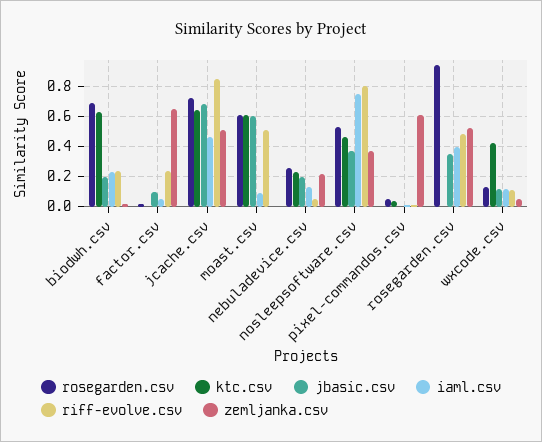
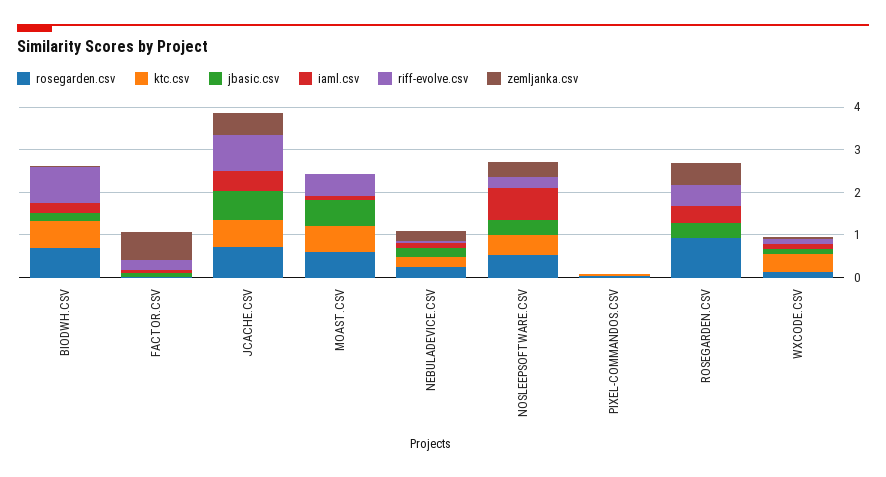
riff-evolve.csv, biodwh.csv: 0.25 -> 0.8
riff-evolve.csv, nosleepsoftware.csv: 0.8 -> 0.2
zemljanka.csv, pixel-commandos.csv: 0.6 -> 0

